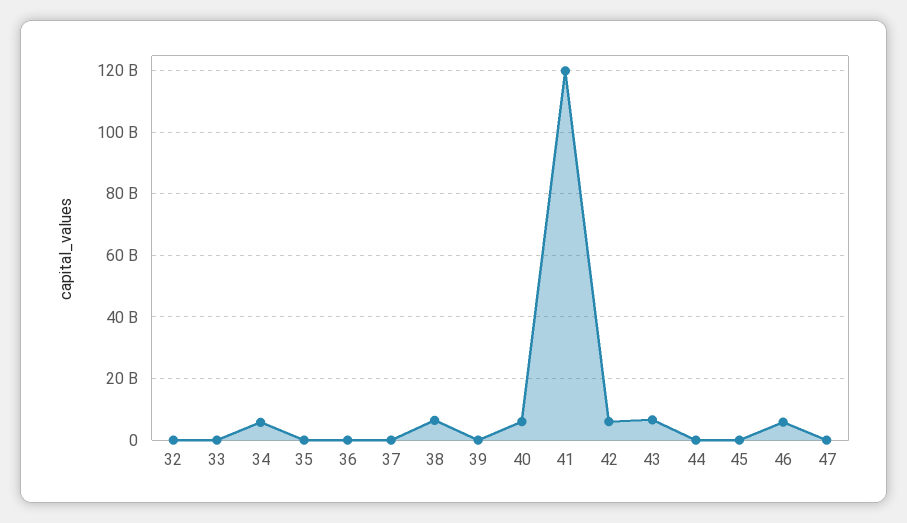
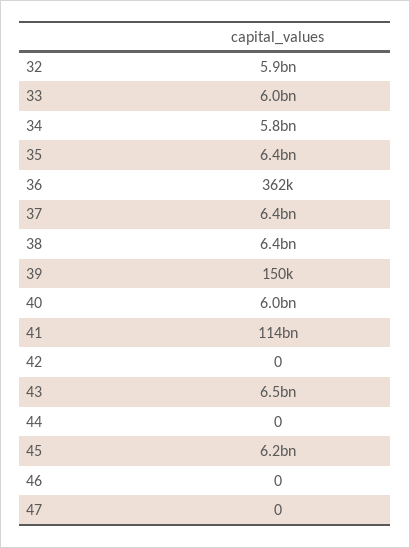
32: 0 -> 5900000000
33: 0 -> 6000000000
35: 0 -> 6400000000
37: 0 -> 6400000000
41: 120000000000 -> 114000000000
42: 6000000000 -> 0
45: 0 -> 6200000000
46: 6000000000 -> 0

